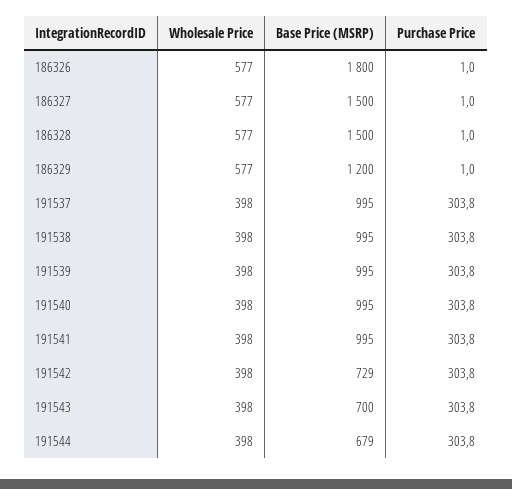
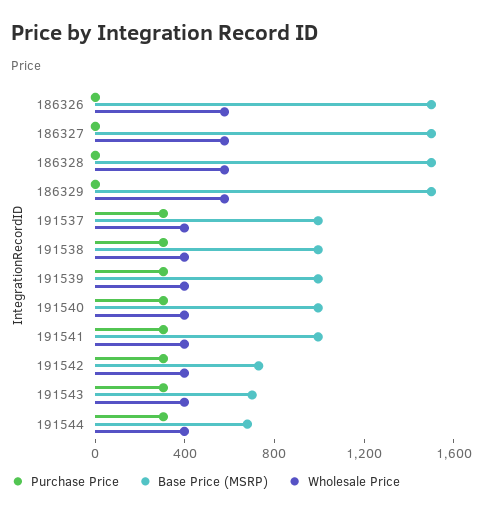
Base Price (MSRP), 186326: 1800 -> 1500
Base Price (MSRP), 186329: 1200 -> 1500

